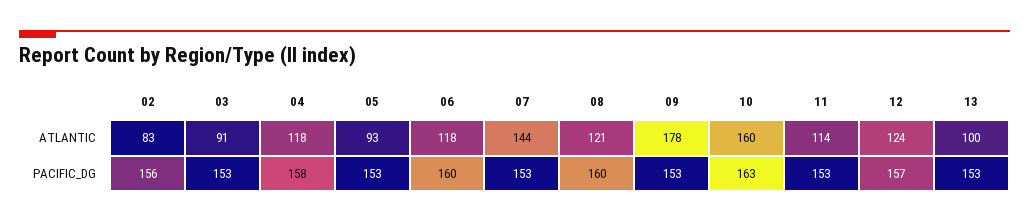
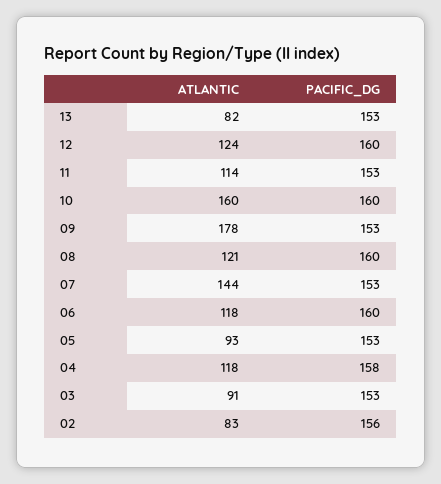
13, ATLANTIC: 100 -> 82
10, PACIFIC_DG: 163 -> 160
12, PACIFIC_DG: 157 -> 160

